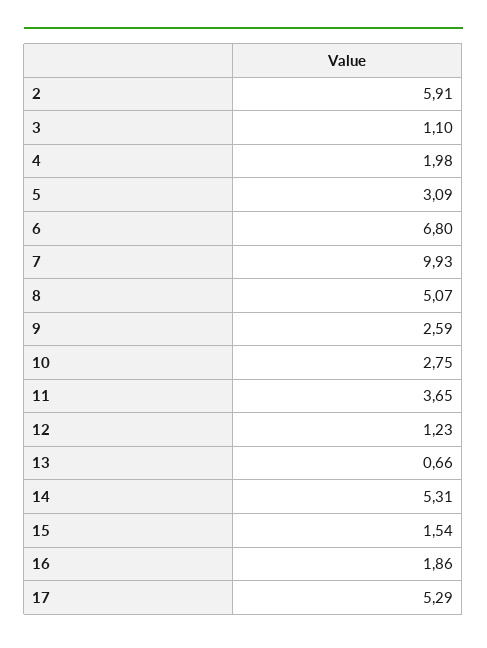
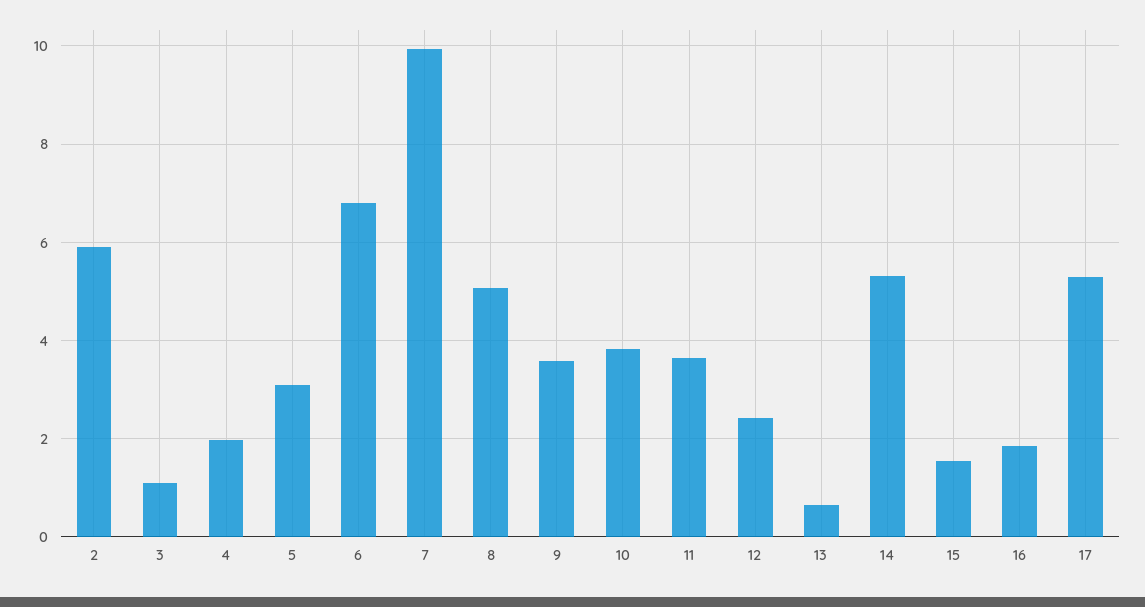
9: 2.59 -> 3.6
10: 2.75 -> 3.8
12: 1.23 -> 2.4

